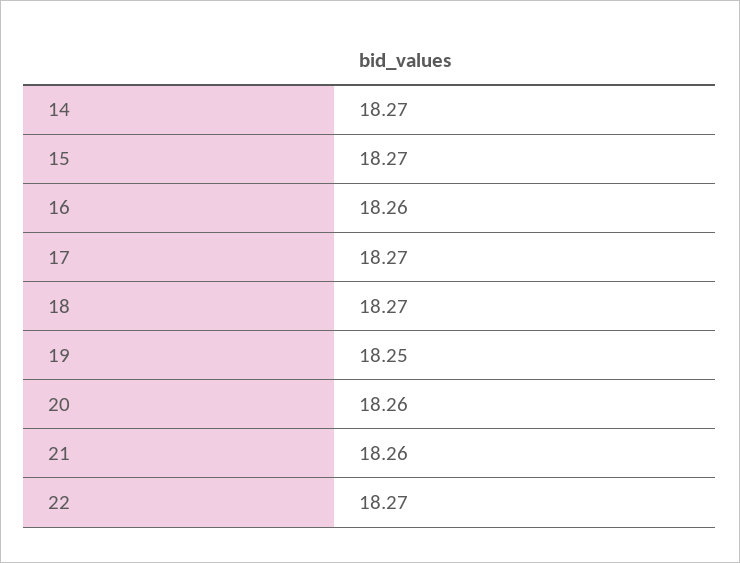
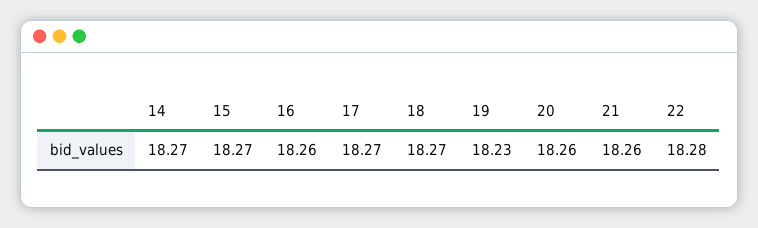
19: 18.25 -> 18.23
22: 18.27 -> 18.28

